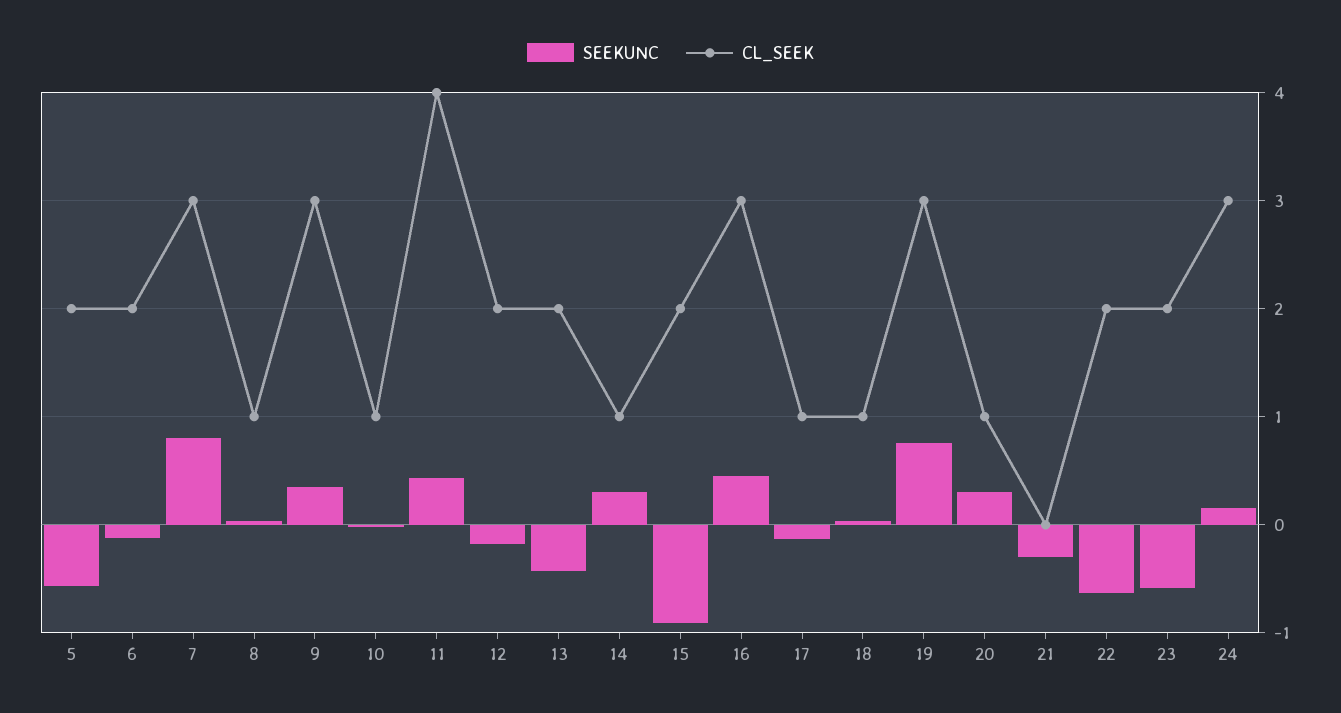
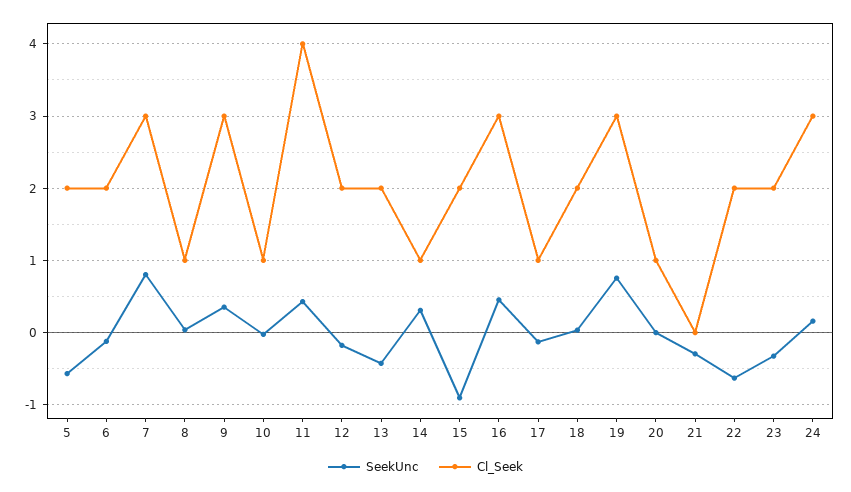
CL_SEEK, 18: 1 -> 2
SEEKUNC, 20: 0.3 -> 0
SEEKUNC, 23: -0.6 -> -0.3

